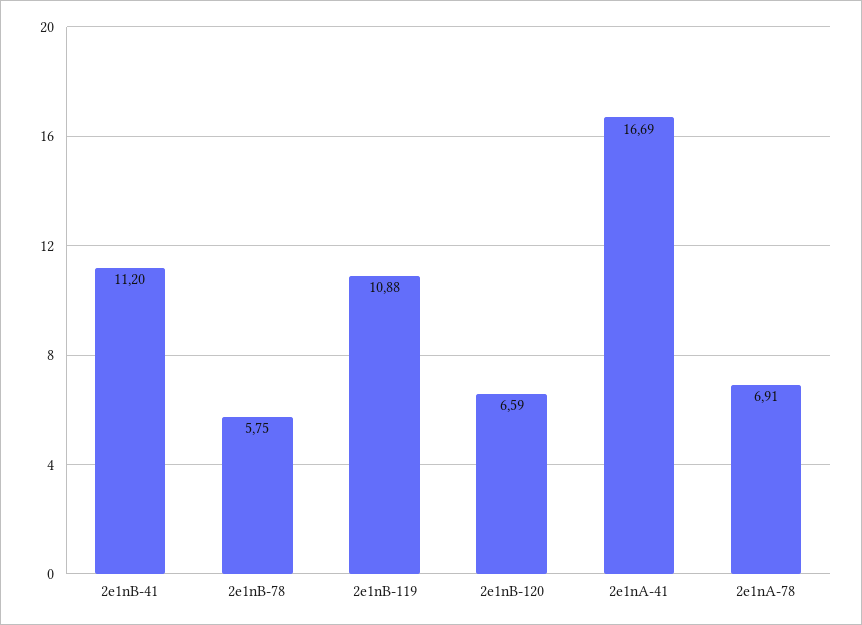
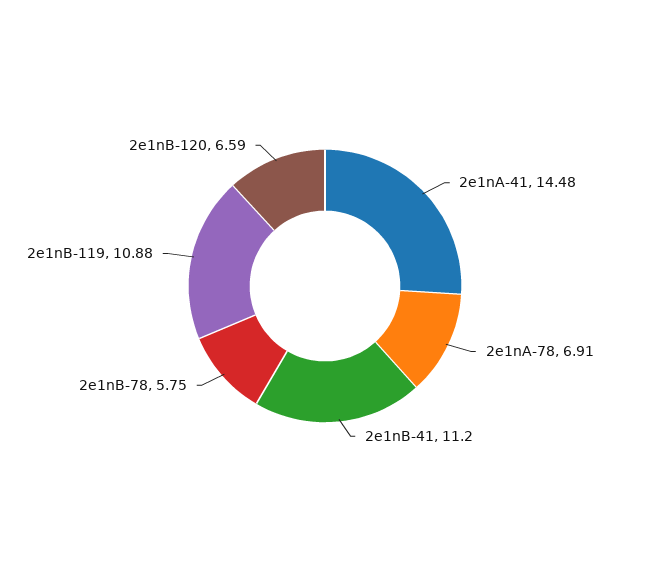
2e1nA-41: 16.69 -> 14.48

